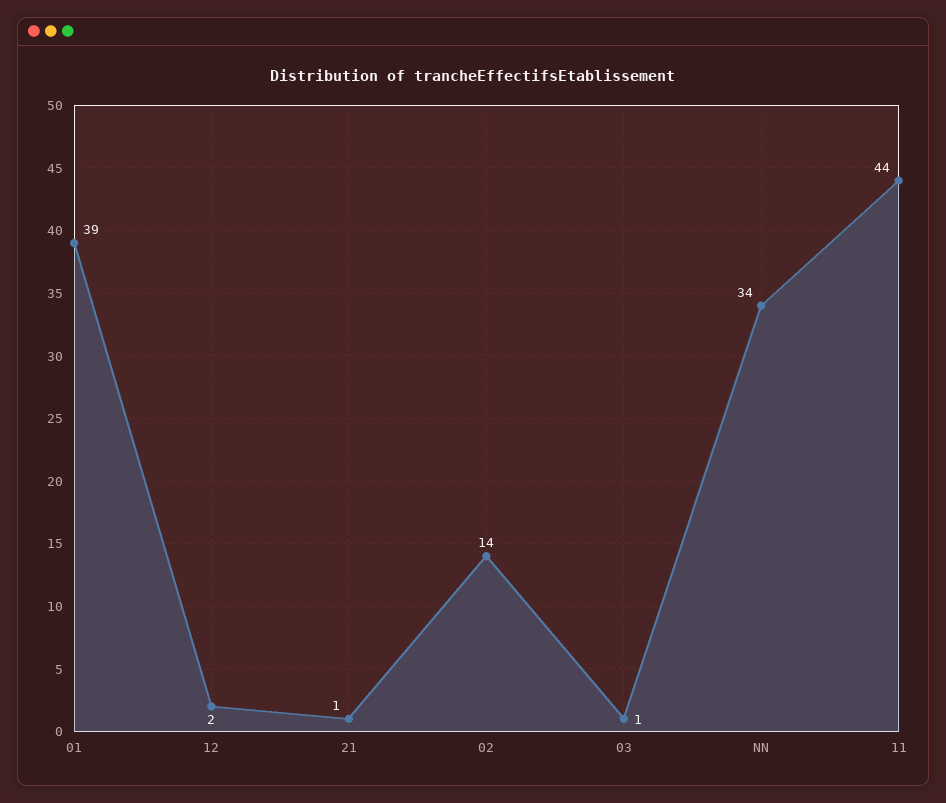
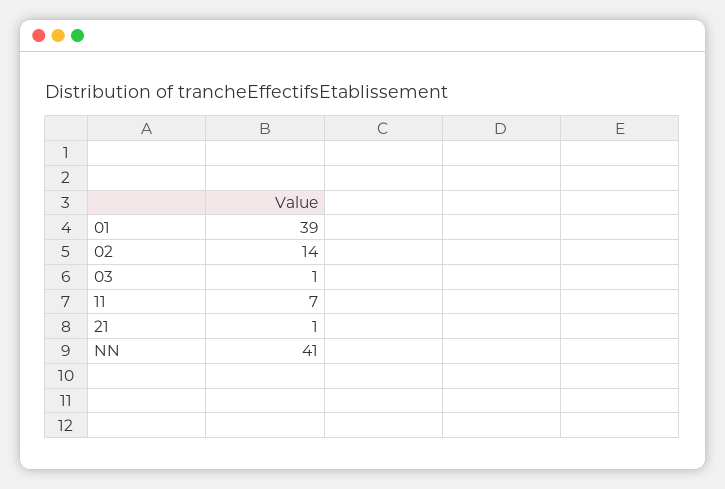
12: 2 -> none
NN: 34 -> 41
11: 44 -> 7

